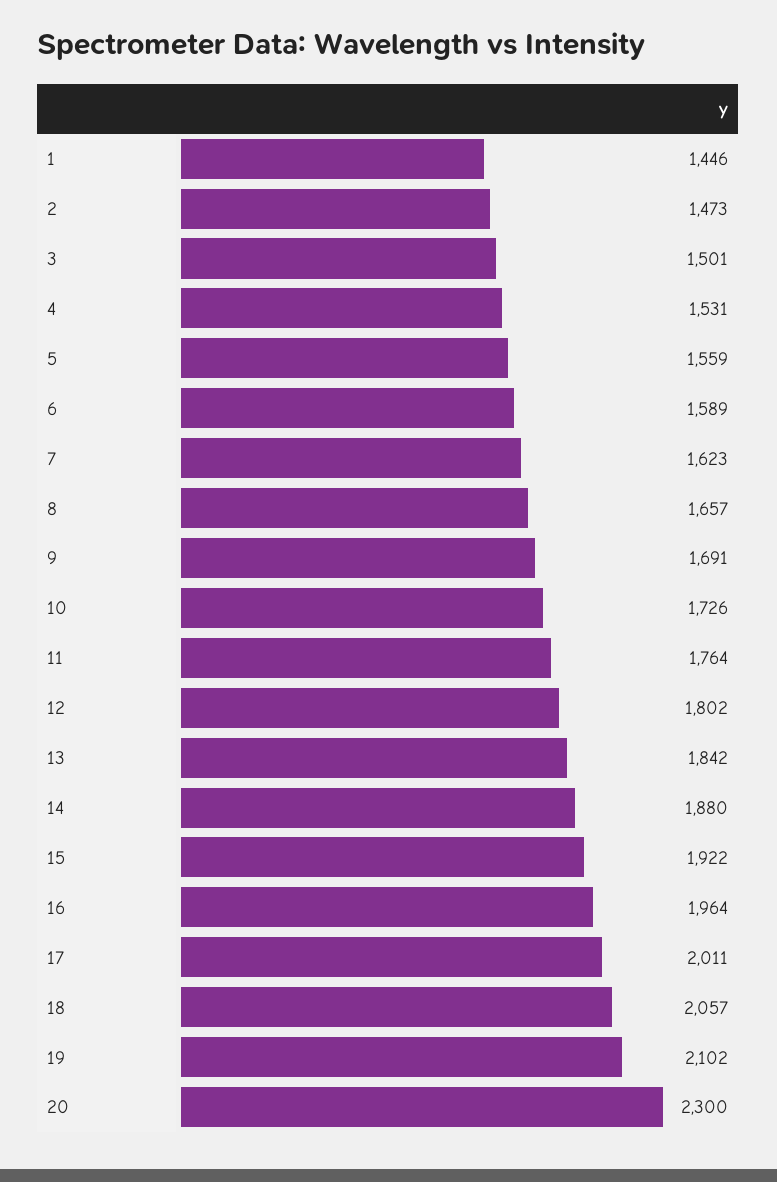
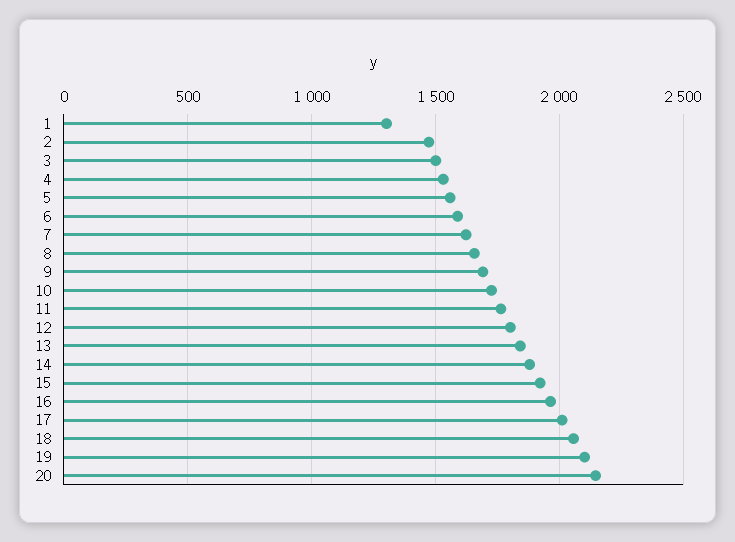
1: 1446 -> 1300
20: 2300 -> 2150

